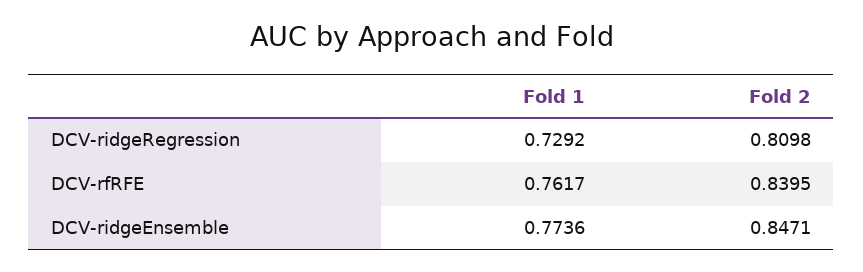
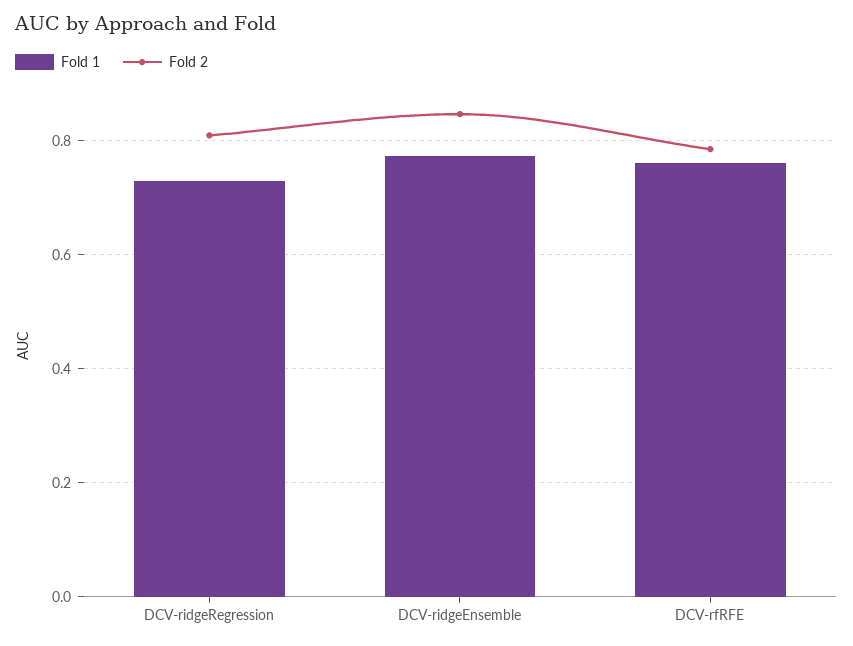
Fold 2, DCV-rfRFE: 0.8395 -> 0.78

